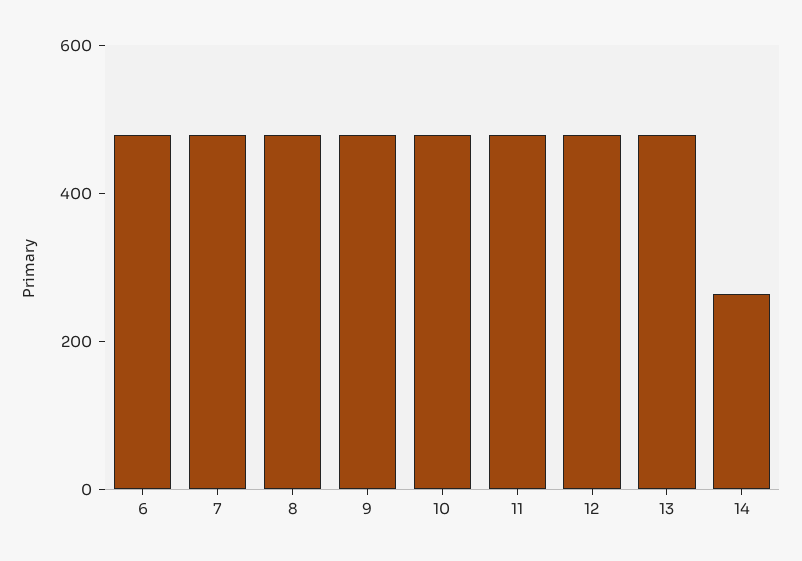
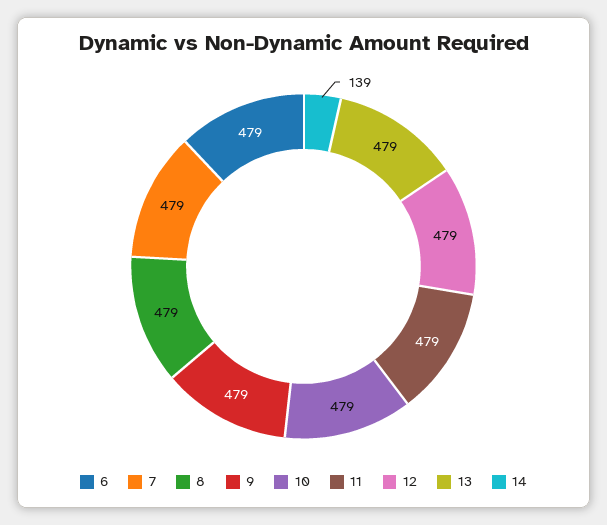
14: 250 -> 139

